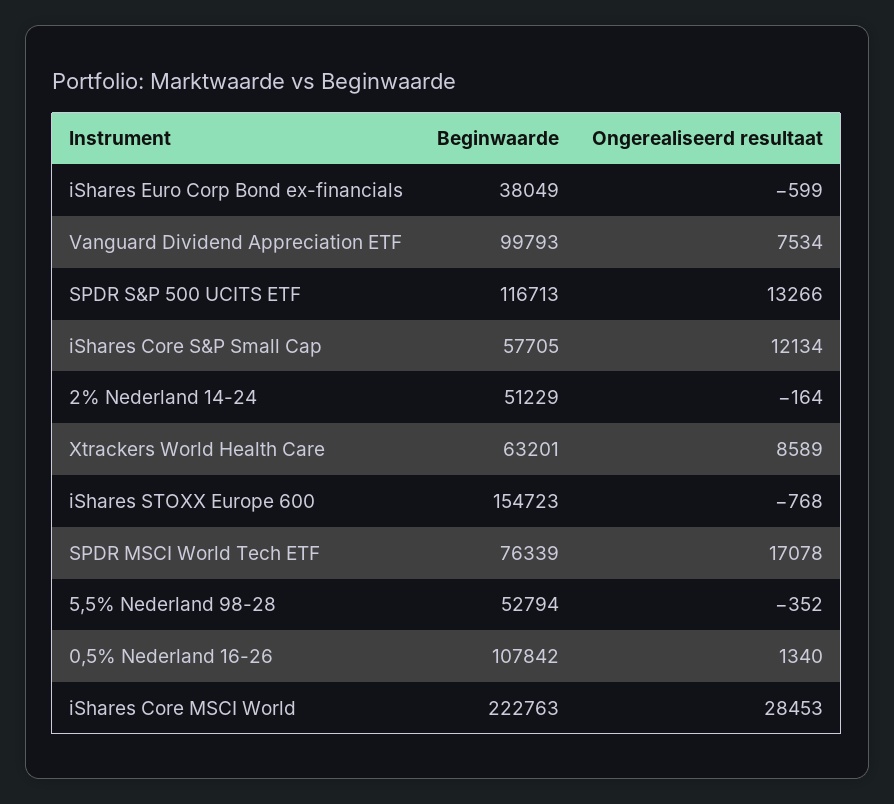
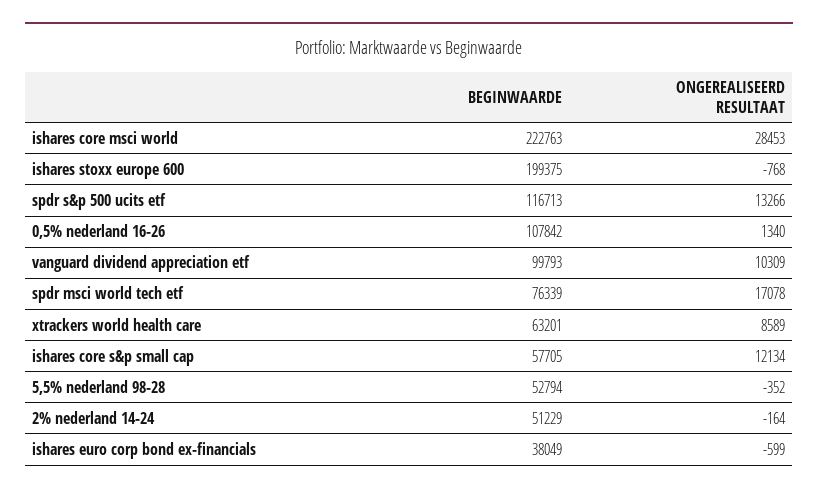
Ongerealiseerd resultaat, Vanguard Dividend Appreciation ETF: 7534 -> 10309
Beginwaarde, iShares STOXX Europe 600: 154723 -> 199375

